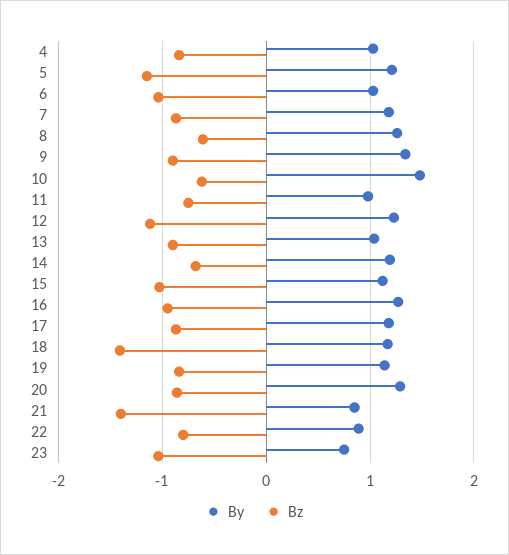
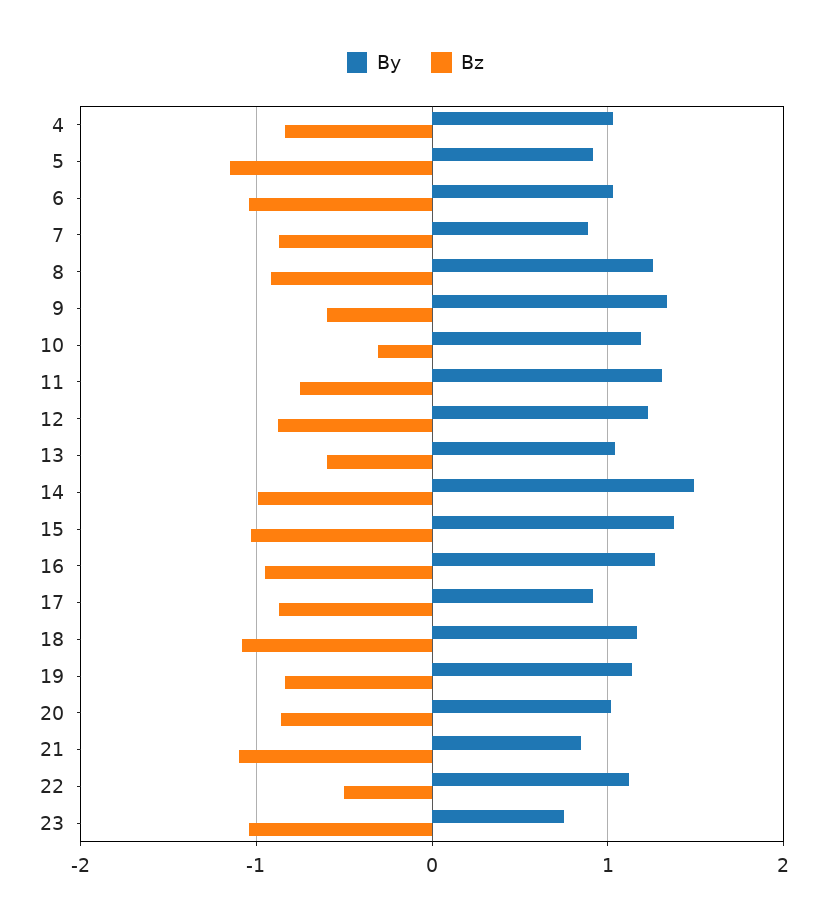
By, 5: 1.2 -> 0.9
By, 7: 1.2 -> 0.9
Bz, 8: -0.6 -> -0.9
Bz, 9: -0.9 -> -0.6
By, 10: 1.5 -> 1.2
Bz, 10: -0.6 -> -0.3
By, 11: 1 -> 1.3
Bz, 12: -1.1 -> -0.9
Bz, 13: -0.9 -> -0.6
By, 14: 1.2 -> 1.5
Bz, 14: -0.7 -> -1
By, 15: 1.1 -> 1.4
By, 17: 1.2 -> 0.9
Bz, 18: -1.4 -> -1.1
By, 20: 1.3 -> 1
Bz, 21: -1.4 -> -1.1
By, 22: 0.9 -> 1.1
Bz, 22: -0.8 -> -0.5

